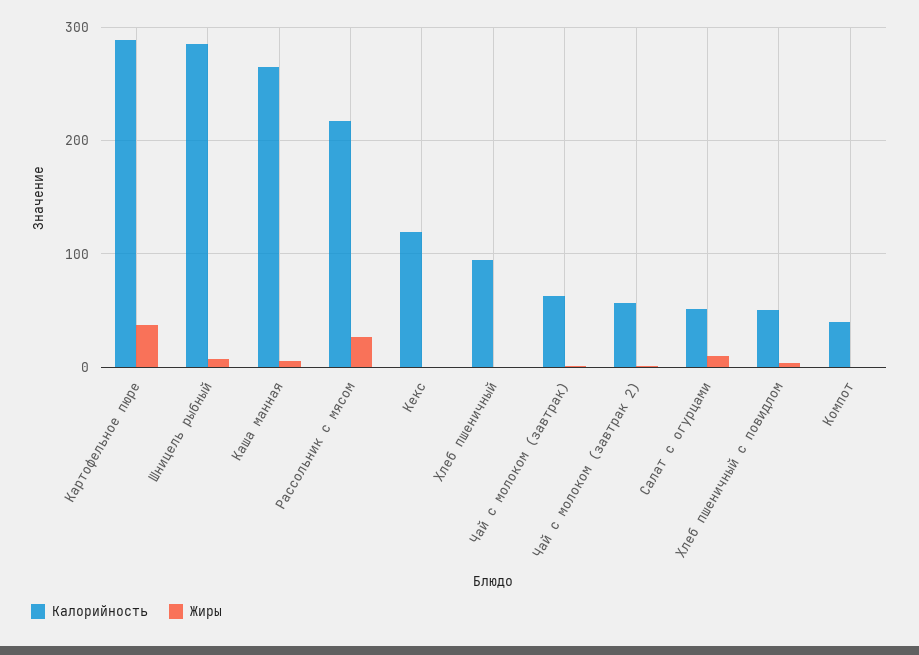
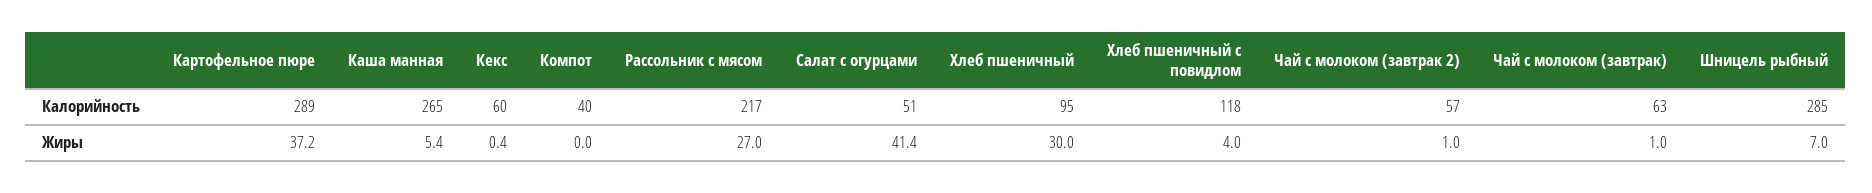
Калорийность, Кекс: 120 -> 60
Жиры, Хлеб пшеничный: 0 -> 30
Жиры, Салат с огурцами: 10 -> 41.4
Калорийность, Хлеб пшеничный с повидлом: 50 -> 118

